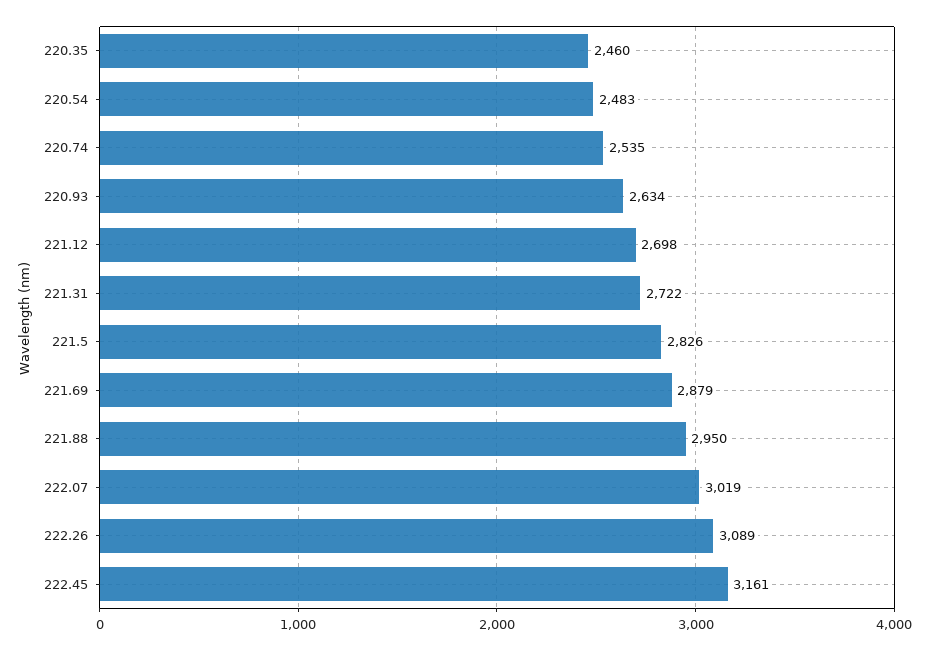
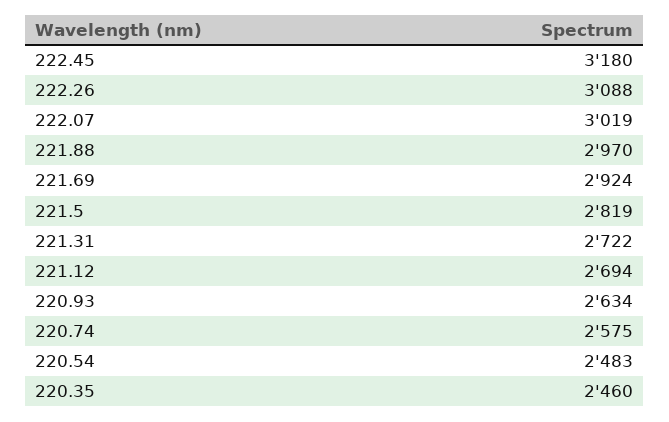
220.74: 2535 -> 2575
221.12: 2698 -> 2694
221.5: 2826 -> 2819
221.69: 2879 -> 2924
221.88: 2950 -> 2970
222.26: 3089 -> 3088
222.45: 3161 -> 3180

